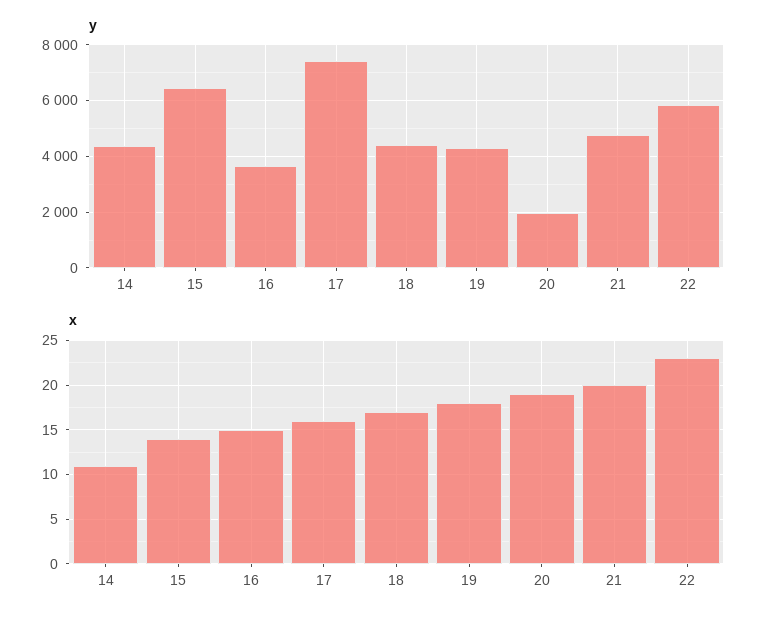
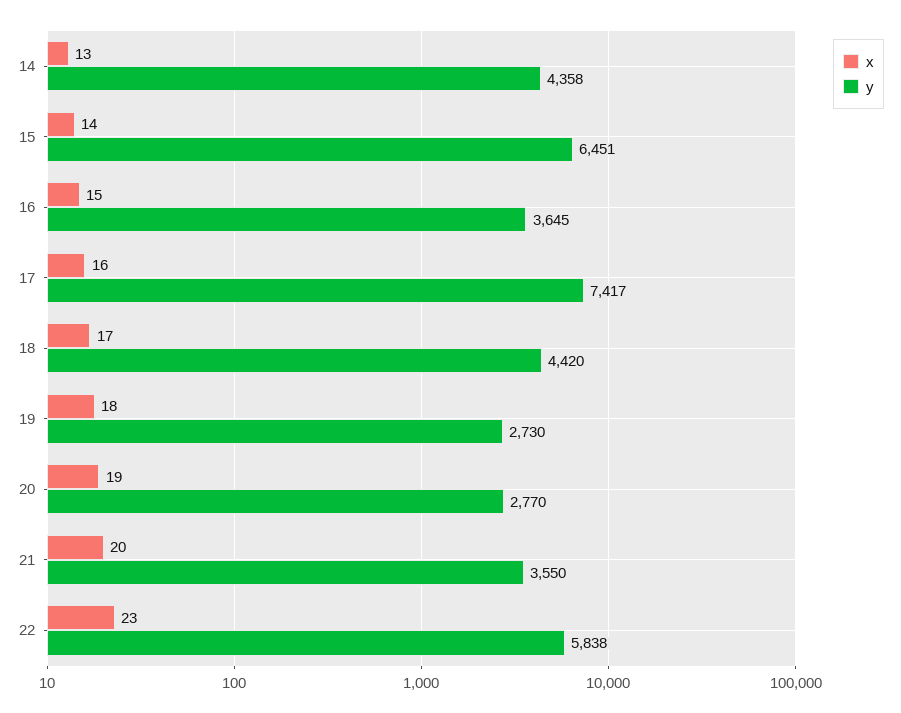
y, 19: 4250 -> 2730
y, 20: 2000 -> 2770
y, 21: 4750 -> 3550
x, 14: 11 -> 13

